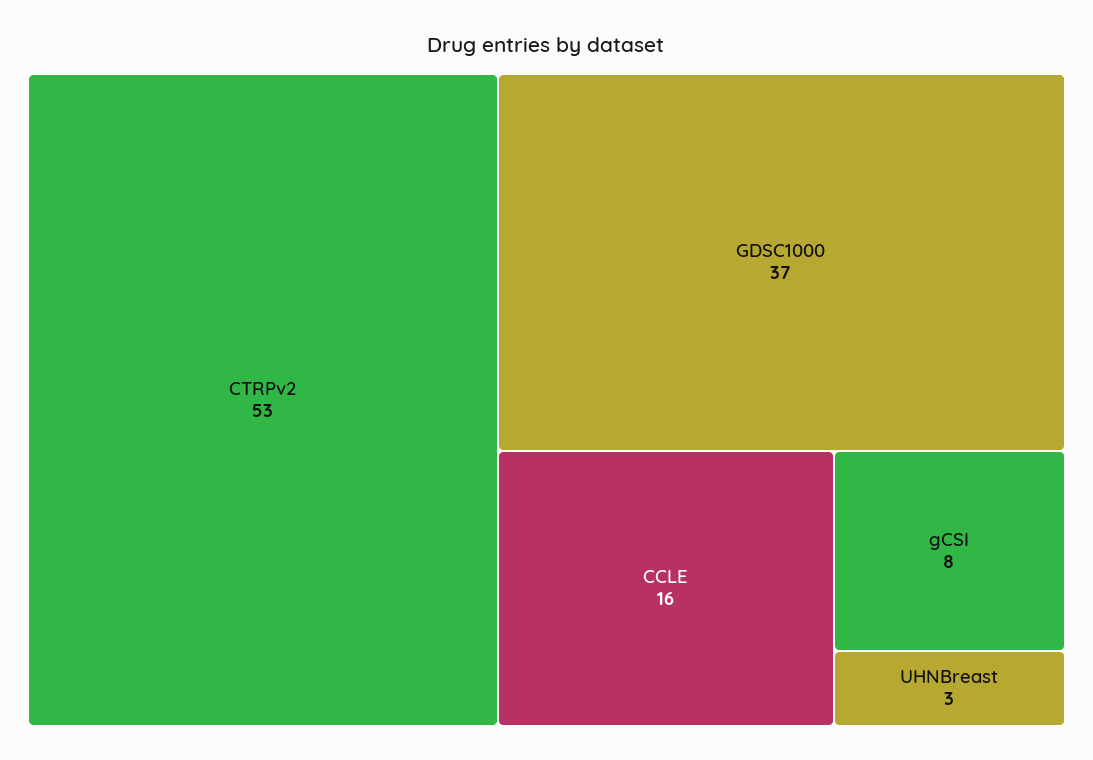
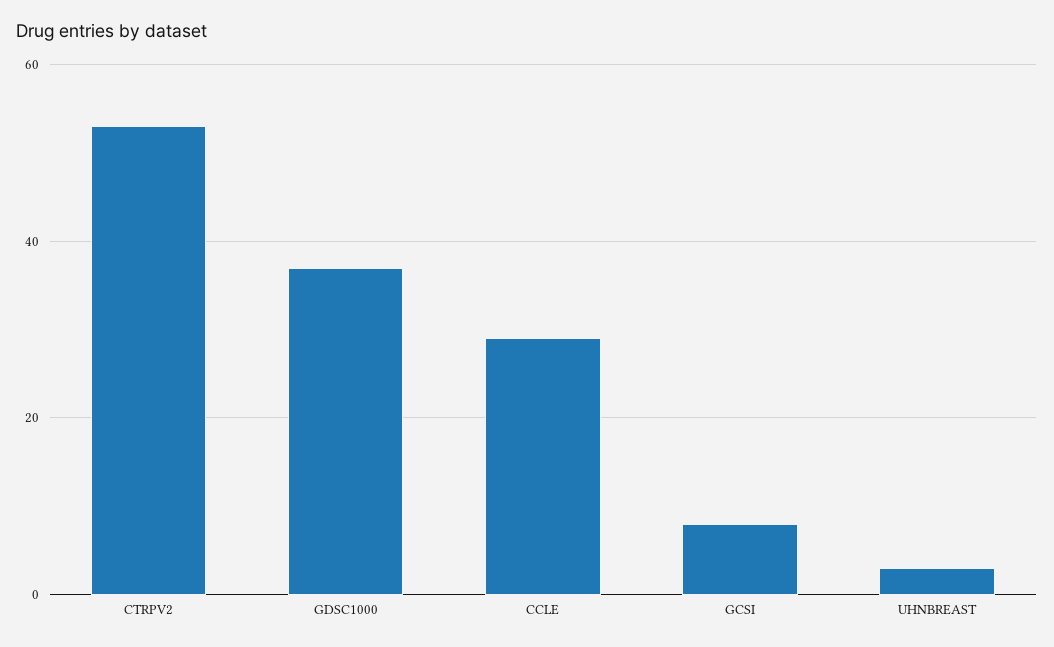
CCLE: 16 -> 30

